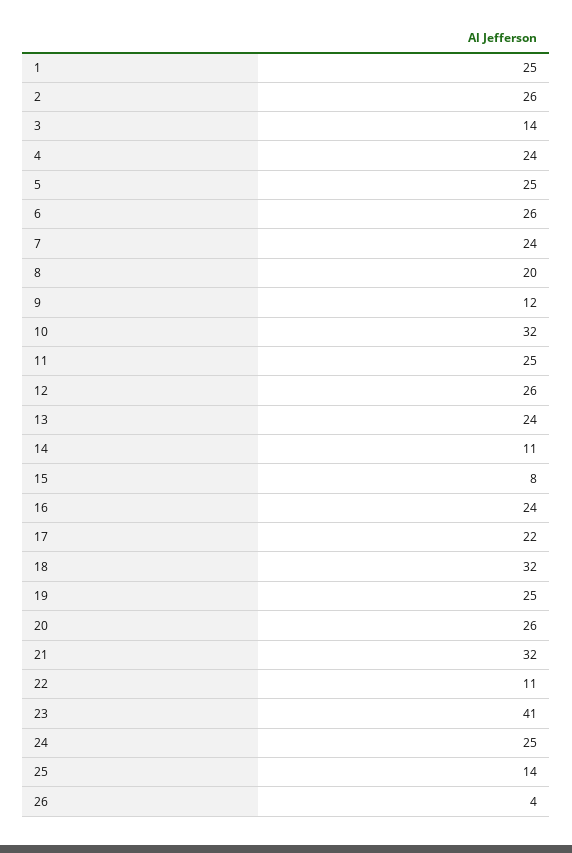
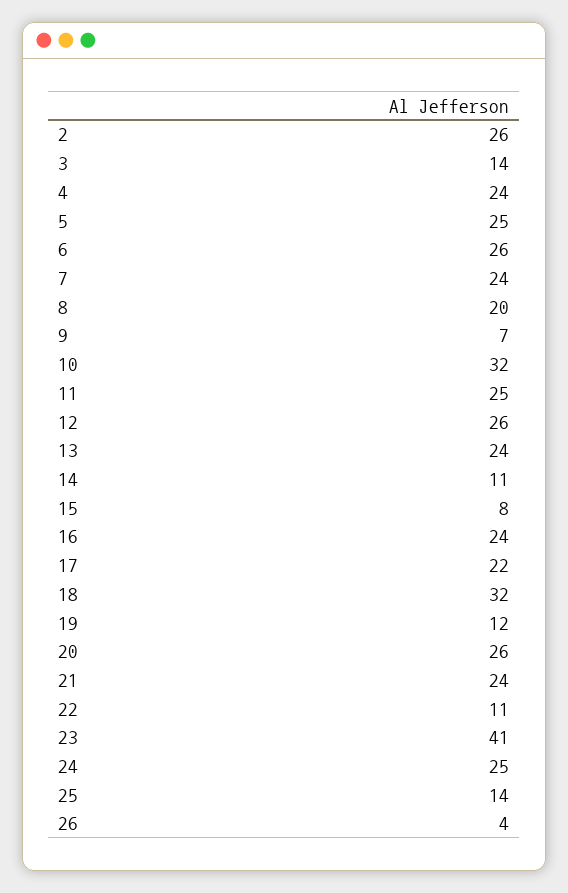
1: 25 -> none
9: 12 -> 7
19: 25 -> 12
21: 32 -> 24

